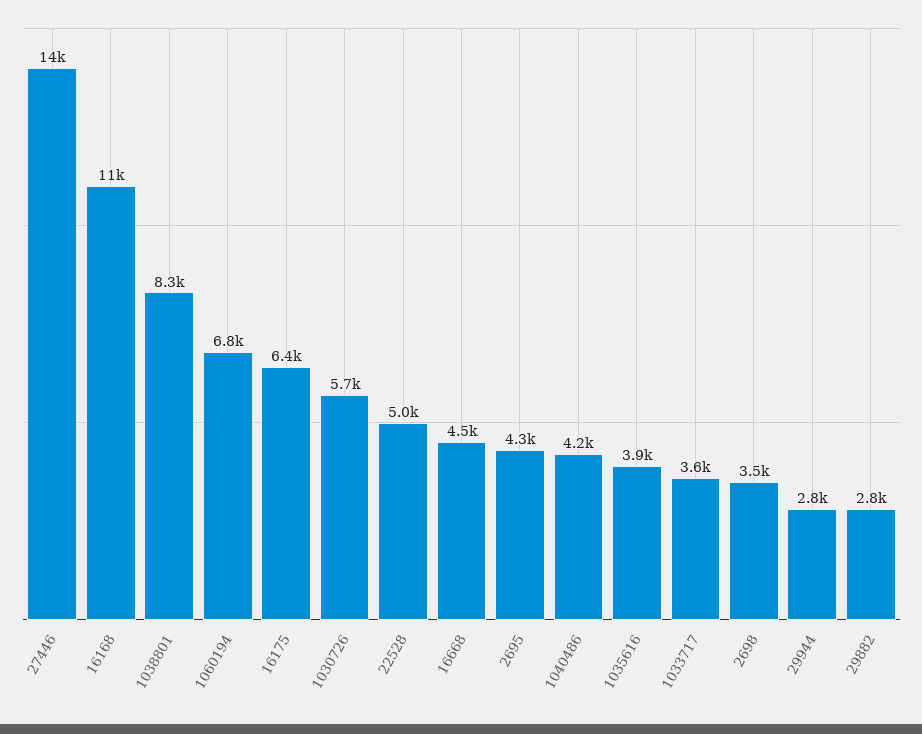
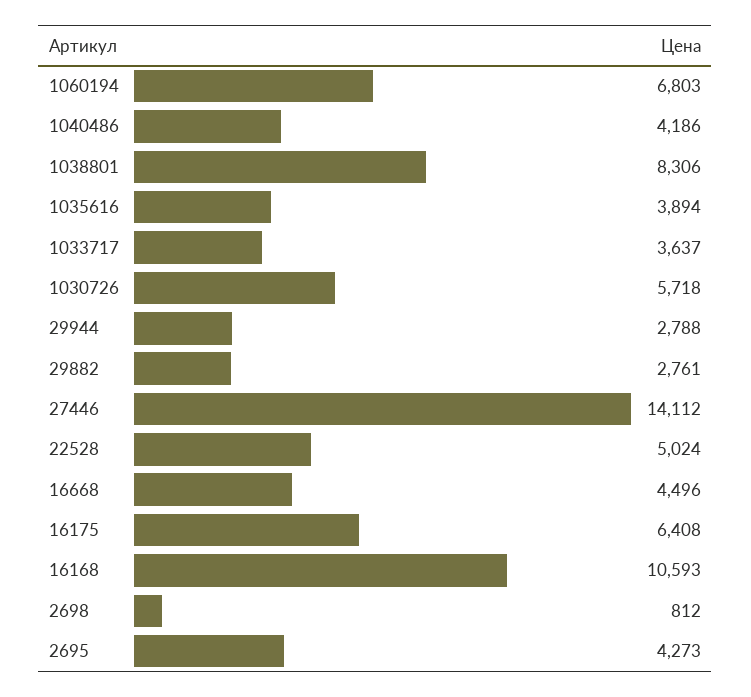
2698: 3500 -> 812

